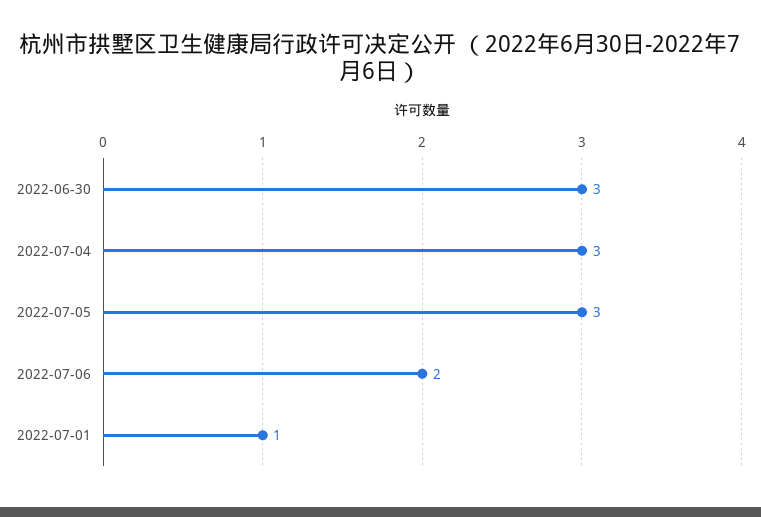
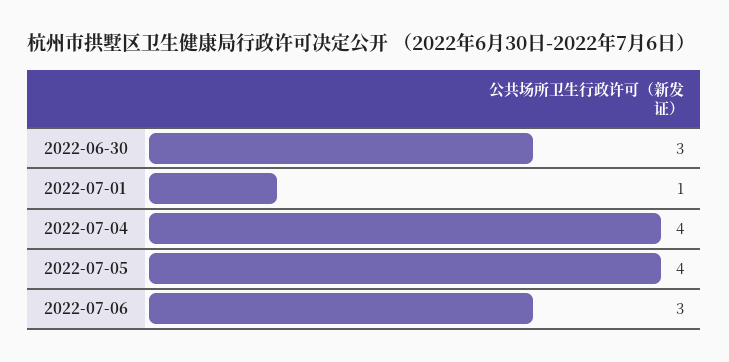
2022-07-04: 3 -> 4
2022-07-05: 3 -> 4
2022-07-06: 2 -> 3

